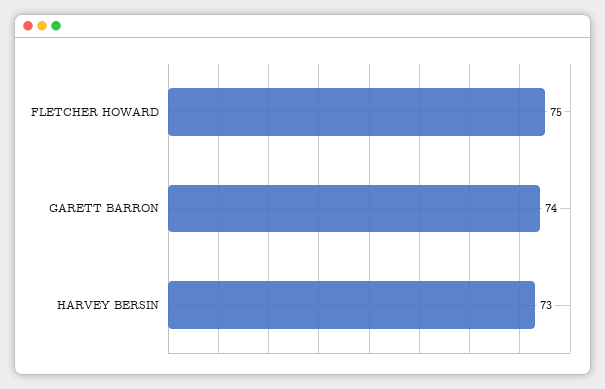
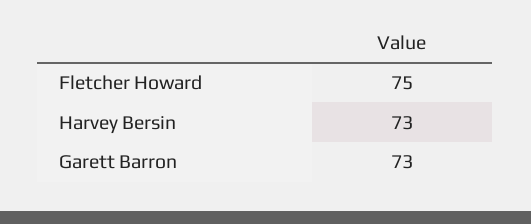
GARETT BARRON: 74 -> 73

